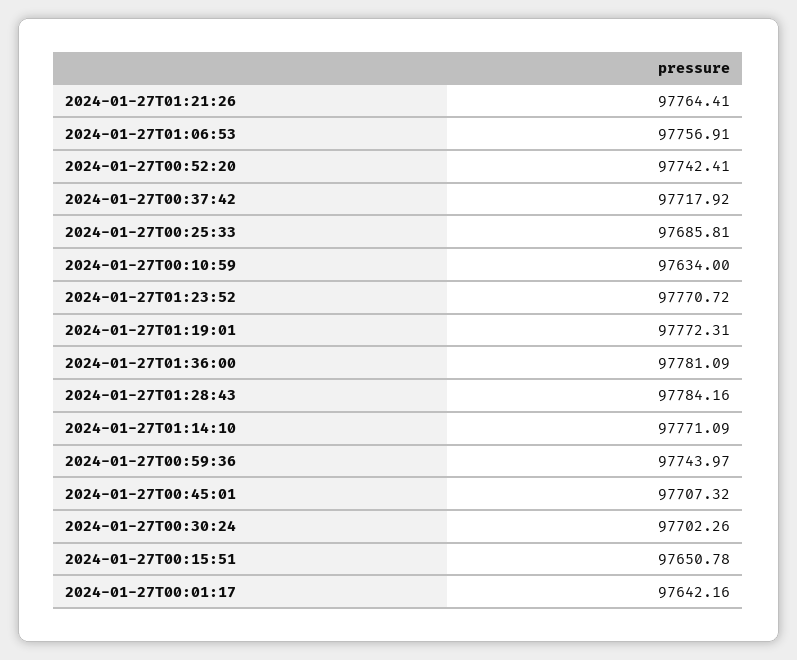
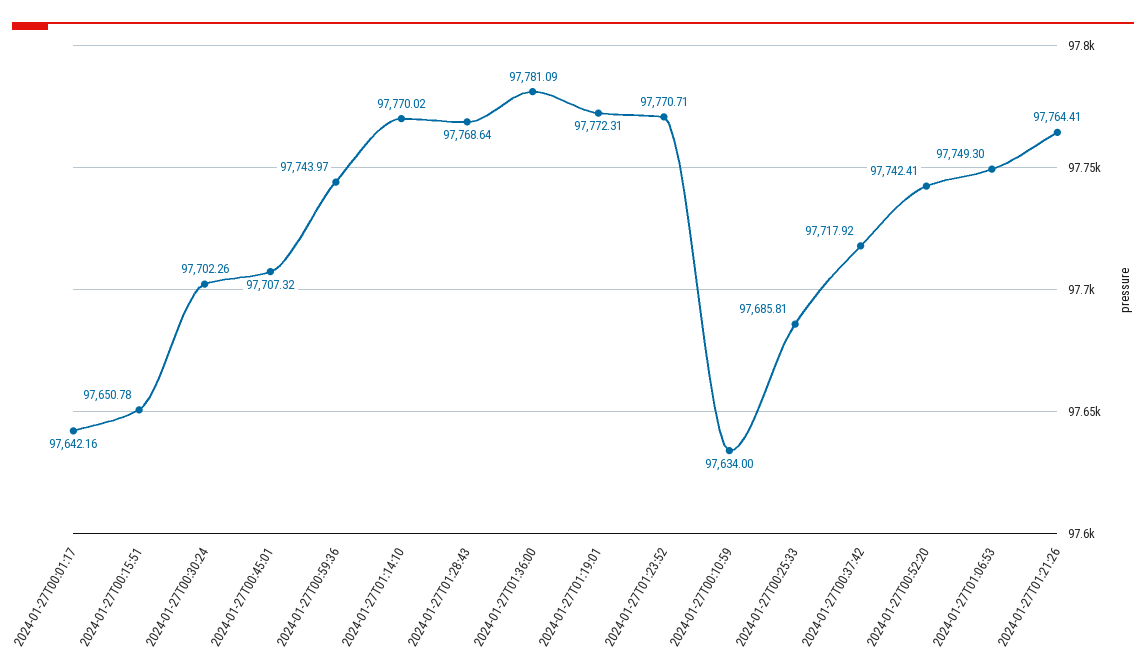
2024-01-27T01:06:53: 97756.91 -> 97749.3
2024-01-27T01:23:52: 97770.72 -> 97770.71
2024-01-27T01:28:43: 97784.16 -> 97768.64
2024-01-27T01:14:10: 97771.09 -> 97770.02

